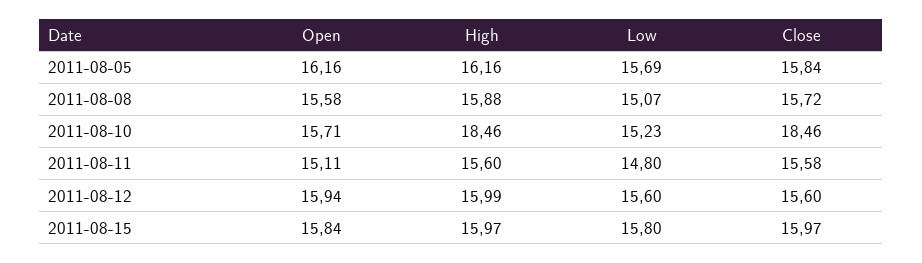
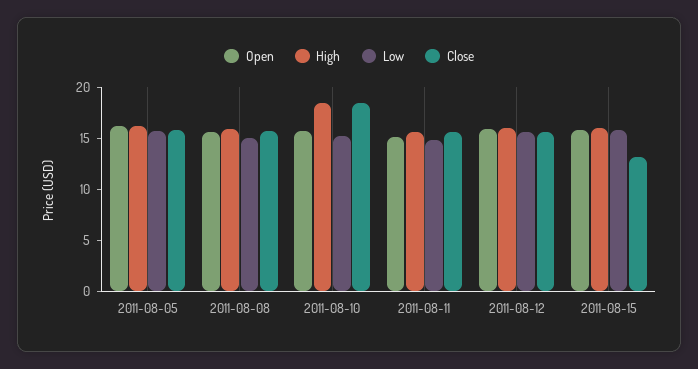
Close, 2011-08-15: 15.97 -> 13

